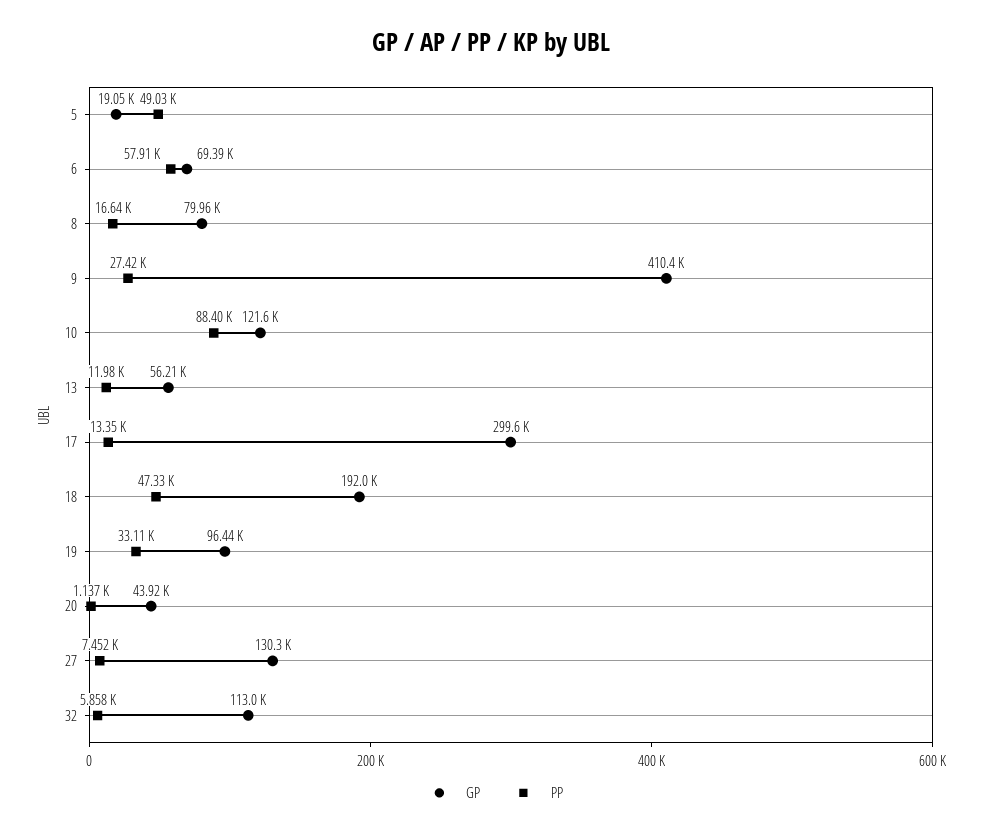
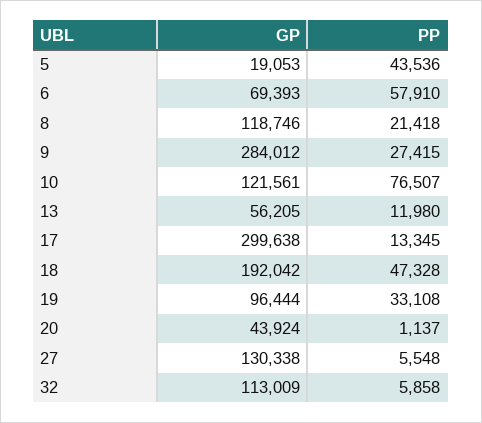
PP, 5: 49030 -> 43536
GP, 8: 79960 -> 118746
PP, 8: 16640 -> 21418
GP, 9: 410400 -> 284012
PP, 10: 88400 -> 76507
PP, 27: 7452 -> 5548

